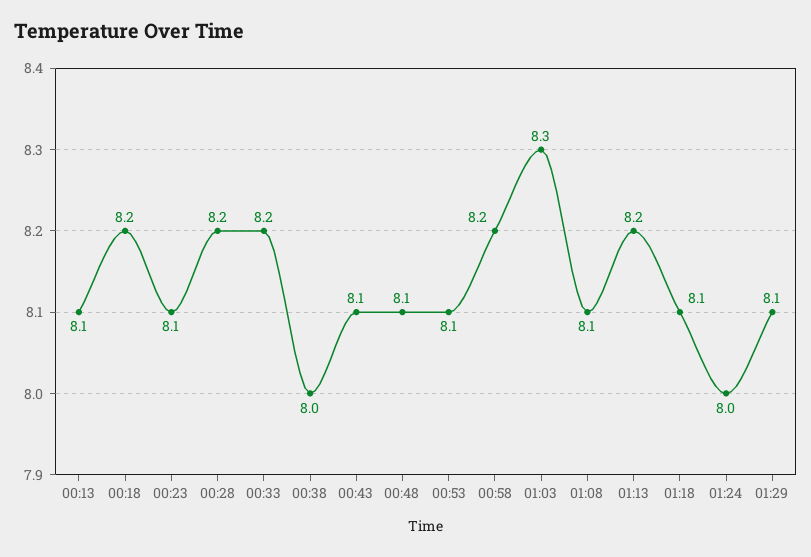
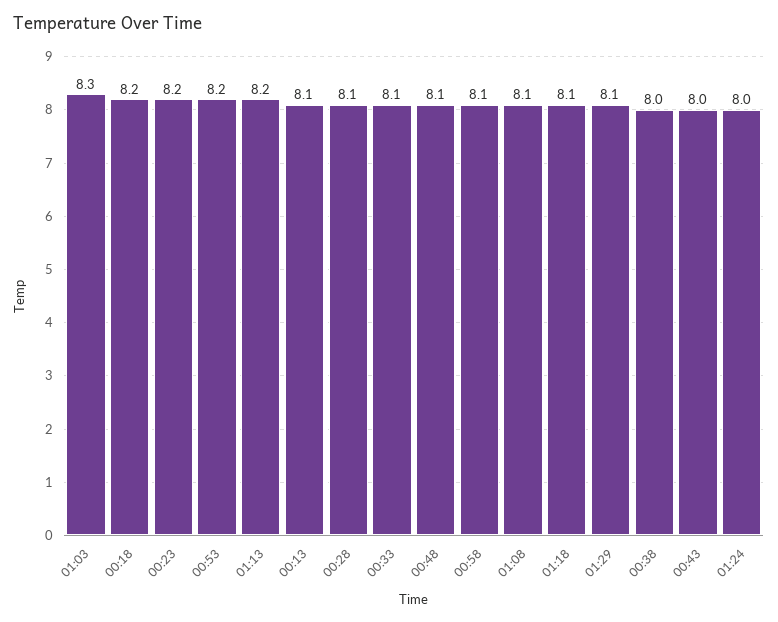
00:23: 8.1 -> 8.2
00:28: 8.2 -> 8.1
00:33: 8.2 -> 8.1
00:43: 8.1 -> 8
00:53: 8.1 -> 8.2
00:58: 8.2 -> 8.1

